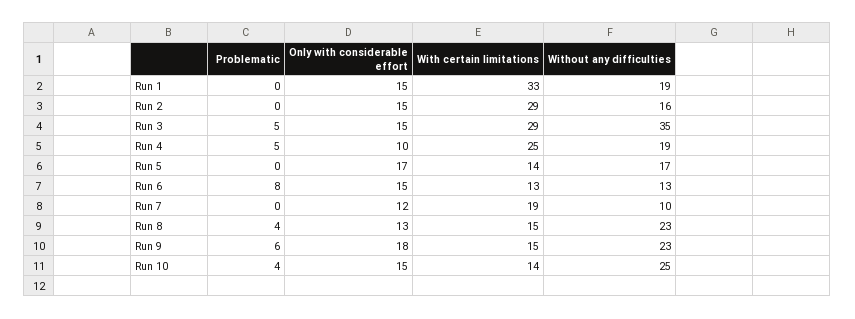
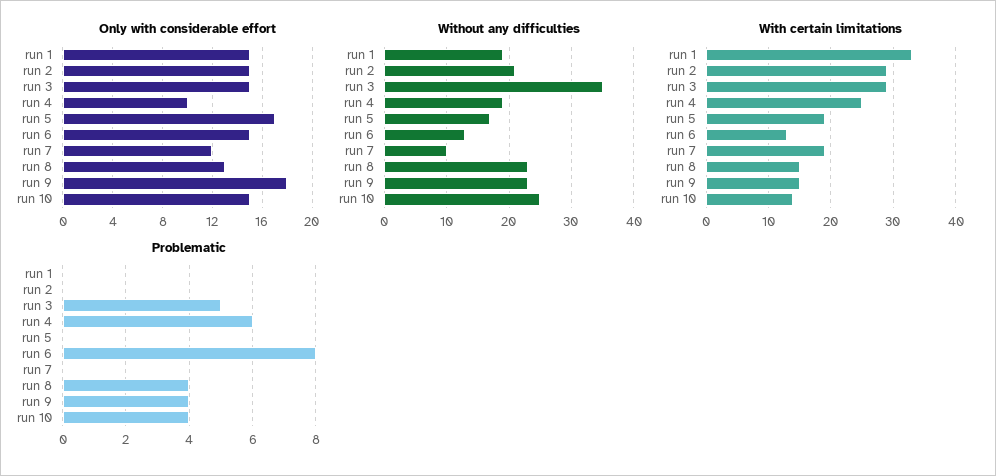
Without any difficulties, Run 2: 16 -> 21
Problematic, Run 4: 5 -> 6
With certain limitations, Run 5: 14 -> 19
Problematic, Run 9: 6 -> 4

